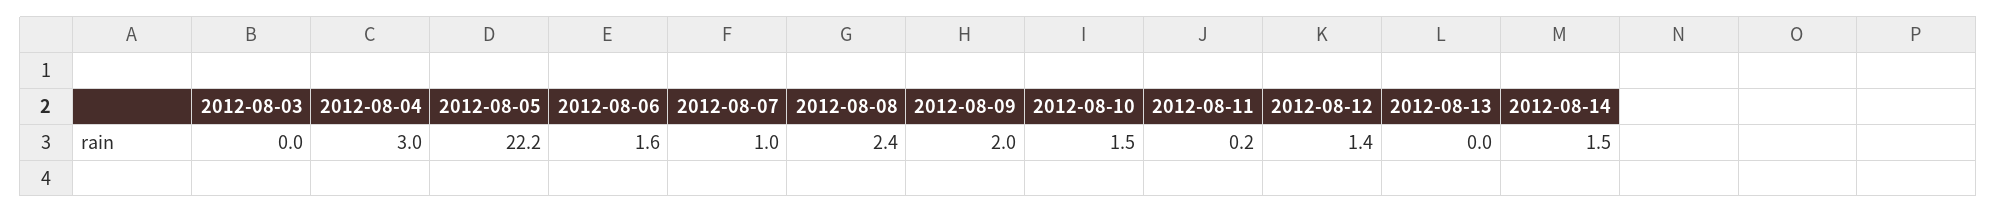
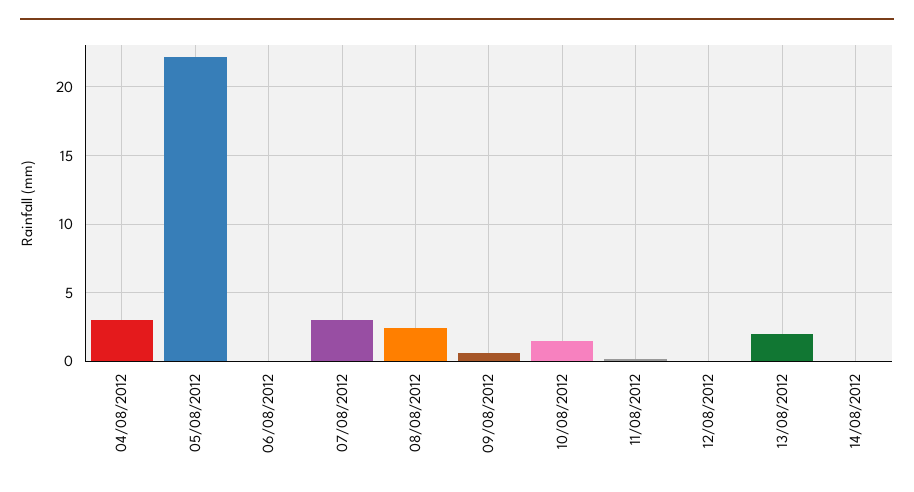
2012-08-03: 0 -> none
2012-08-06: 1.6 -> 0
2012-08-07: 1 -> 3
2012-08-09: 2 -> 0.5
2012-08-12: 1.4 -> 0
2012-08-13: 0 -> 2
2012-08-14: 1.5 -> 0

